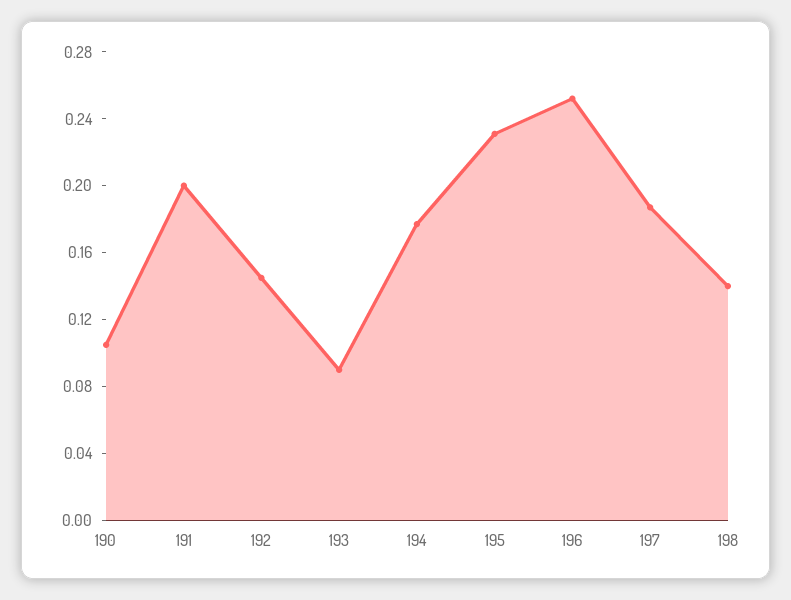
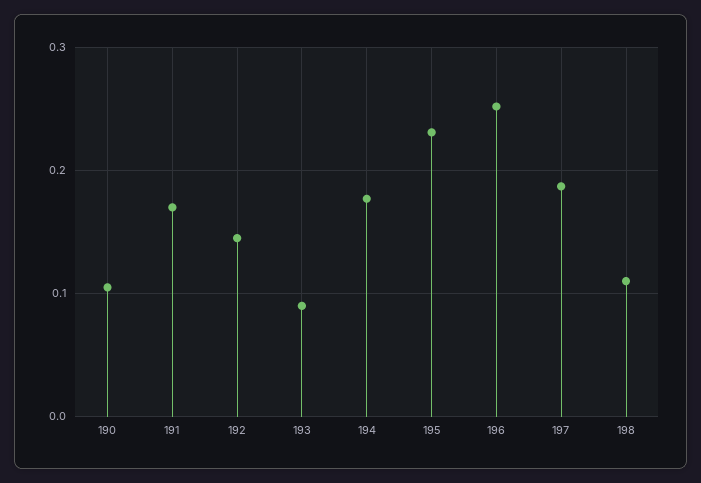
191: 0.2 -> 0.17
198: 0.14 -> 0.11

